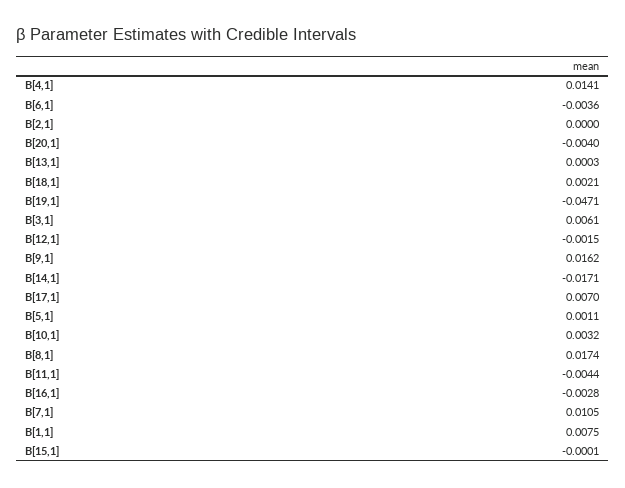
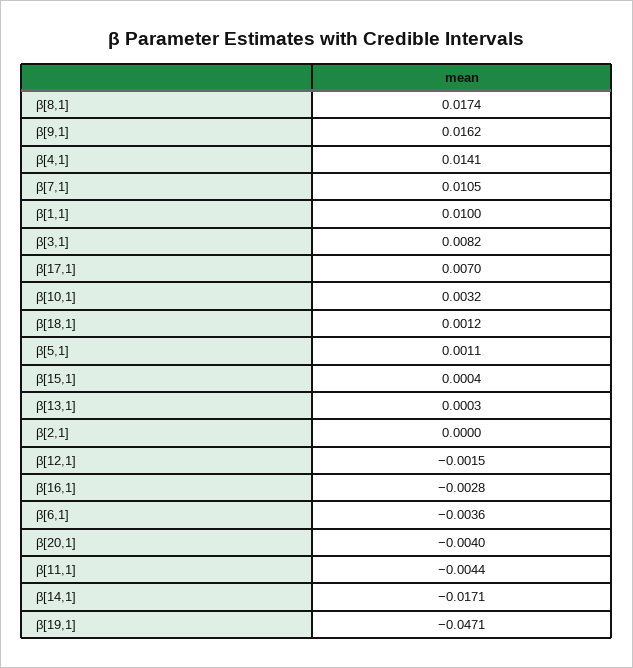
Β[18,1]: 0.0021 -> 0.0012
Β[3,1]: 0.0061 -> 0.0082
Β[1,1]: 0.0075 -> 0.01
Β[15,1]: -0.0001 -> 0.0004

